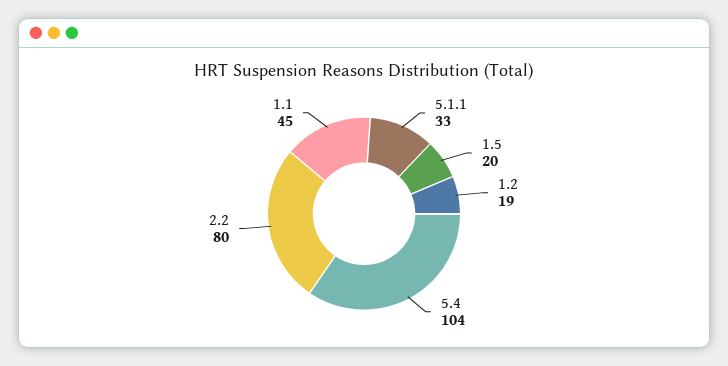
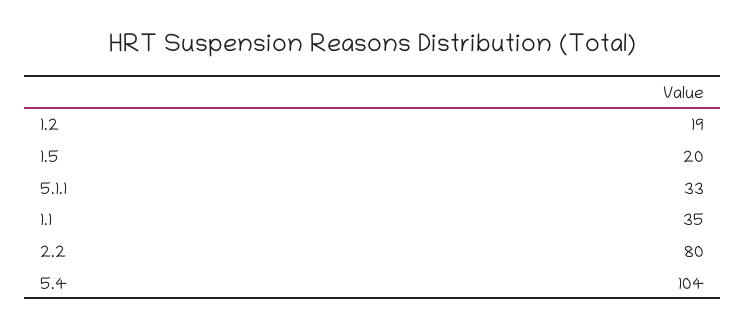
1.1: 45 -> 35

